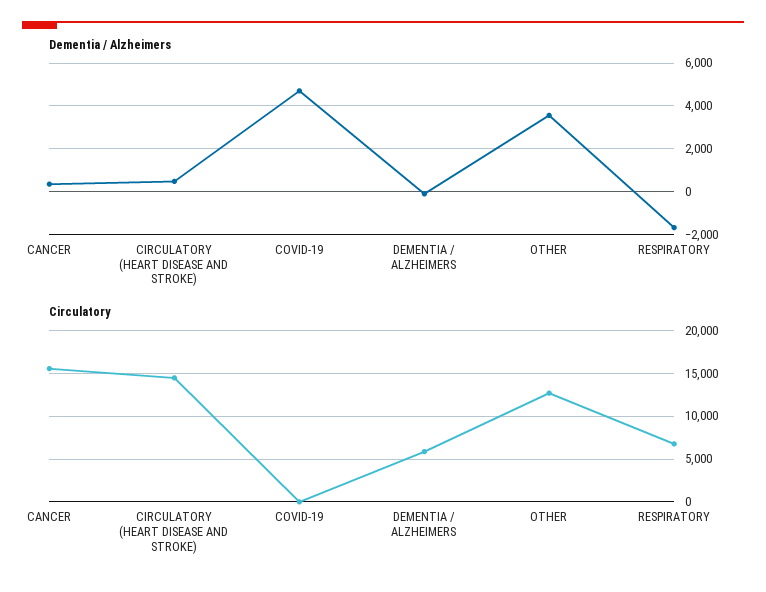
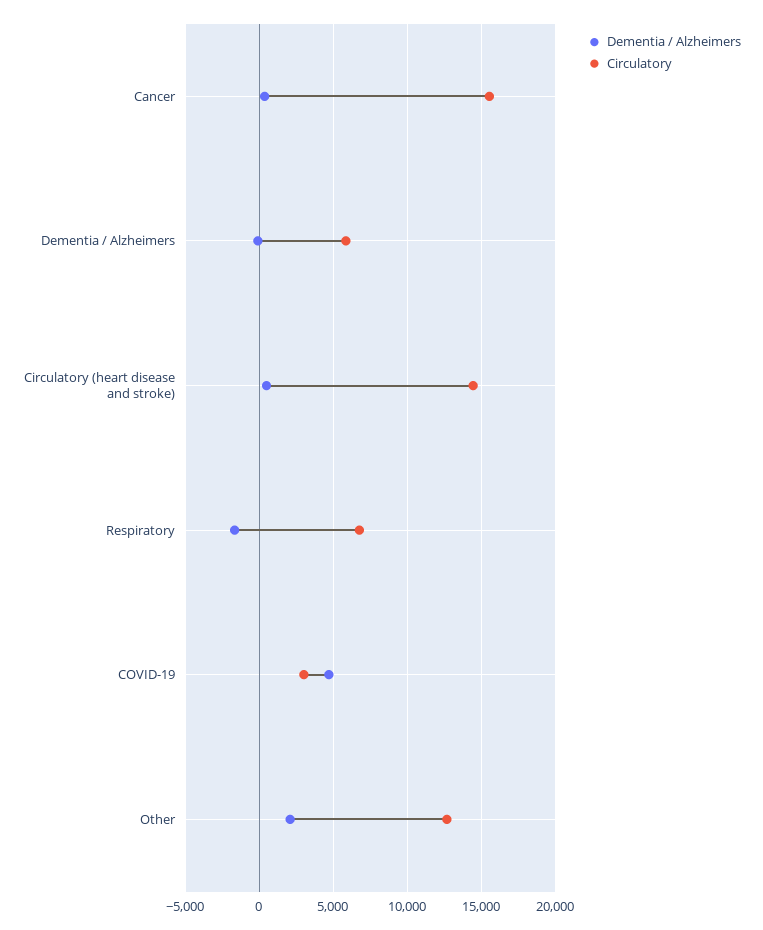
Dementia / Alzheimers, OTHER: 3500 -> 2000
Circulatory, COVID-19: 0 -> 3000

